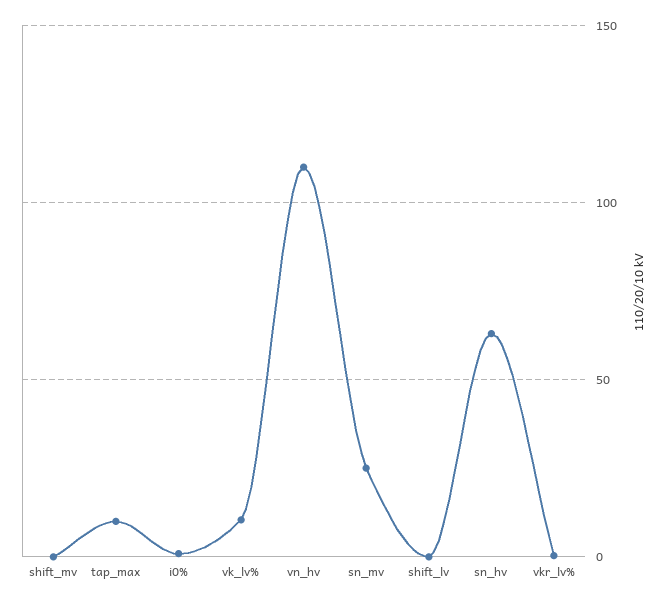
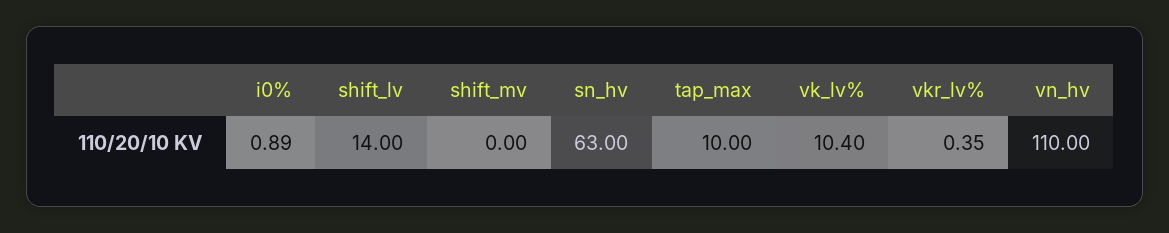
sn_mv: 25 -> none
shift_lv: 0 -> 14

